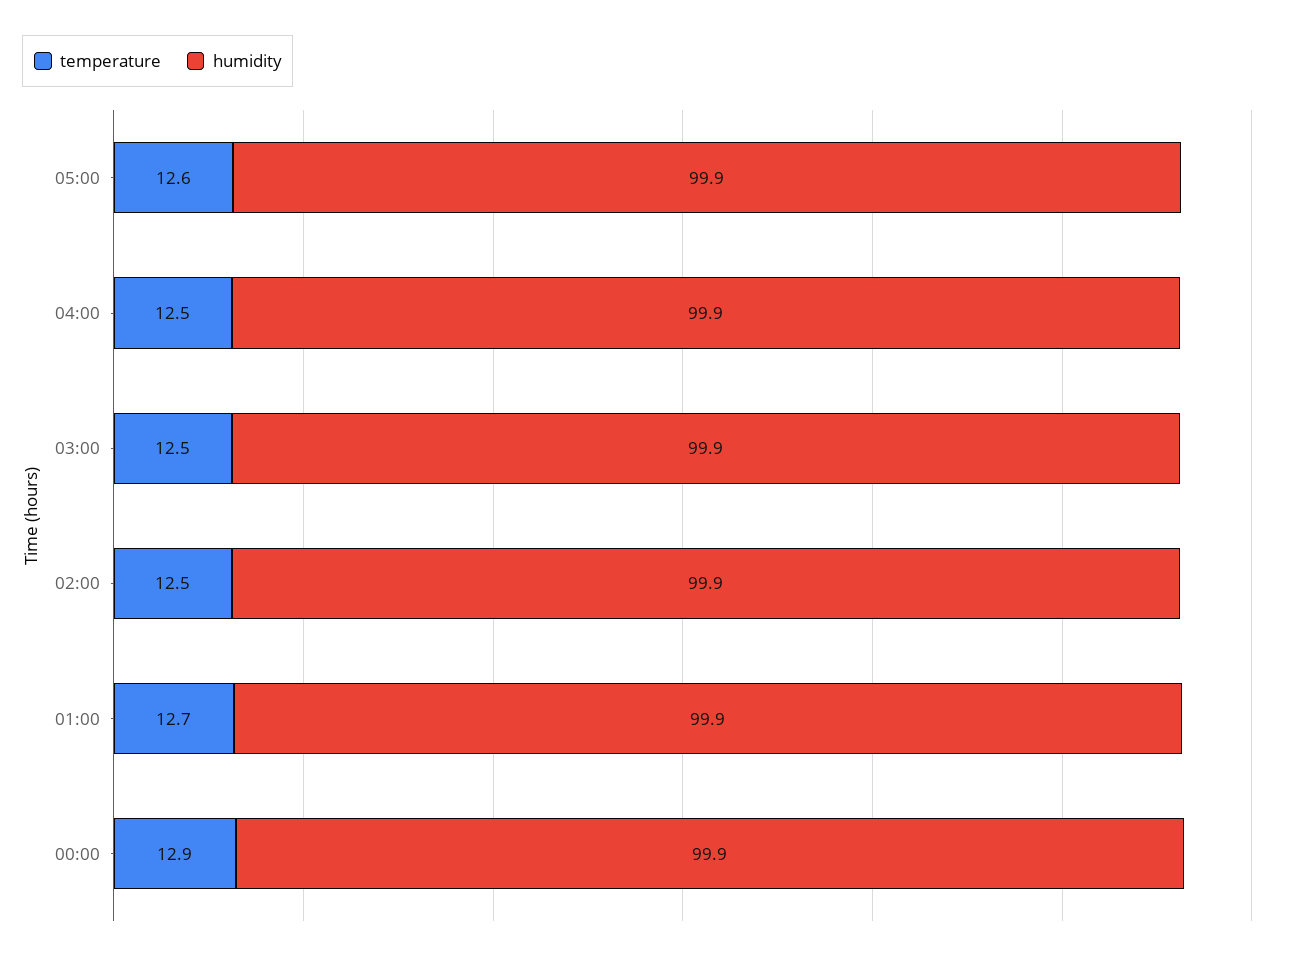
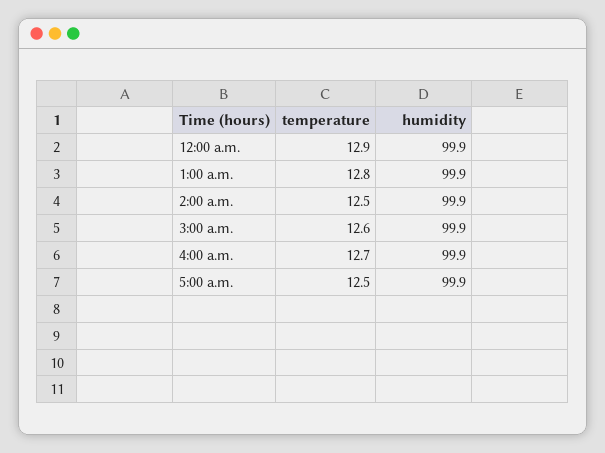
temperature, 05:00: 12.6 -> 12.5
temperature, 04:00: 12.5 -> 12.7
temperature, 03:00: 12.5 -> 12.6
temperature, 01:00: 12.7 -> 12.8

